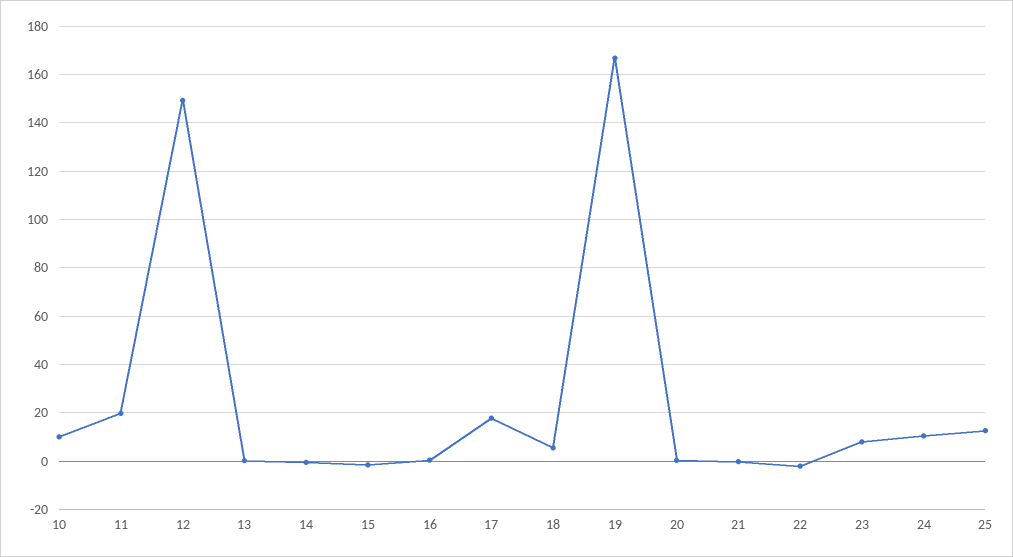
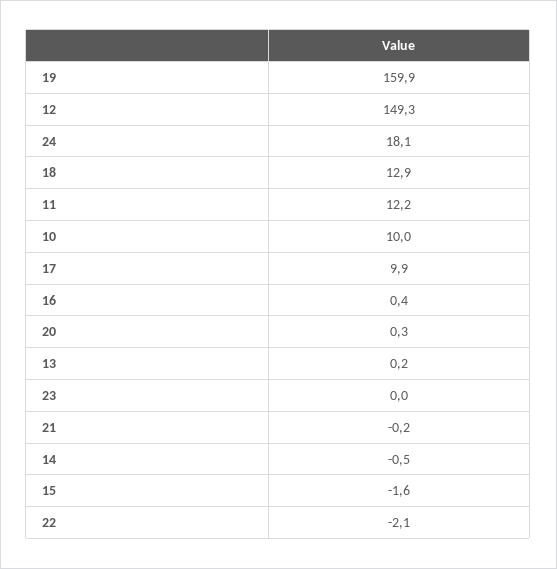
11: 20 -> 12.2
17: 17.5 -> 9.9
18: 5 -> 12.9
19: 167.5 -> 159.9
23: 7.5 -> 0
24: 10 -> 18.1
25: 12.5 -> none

